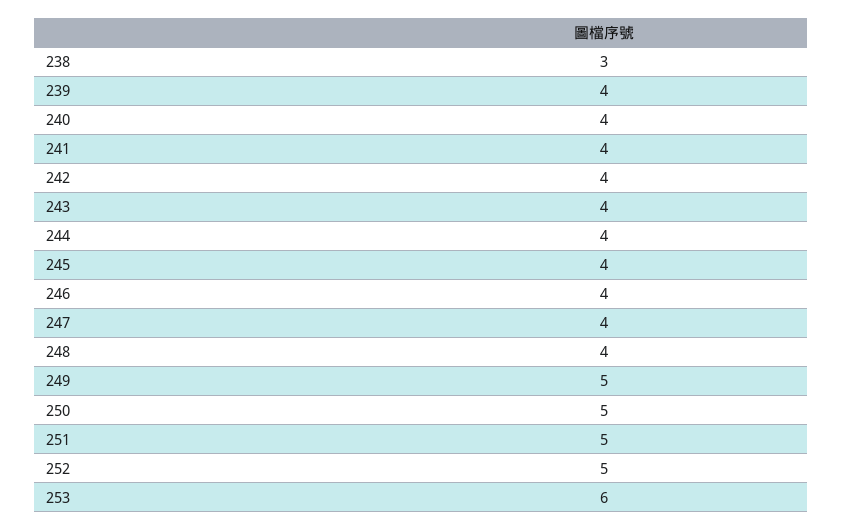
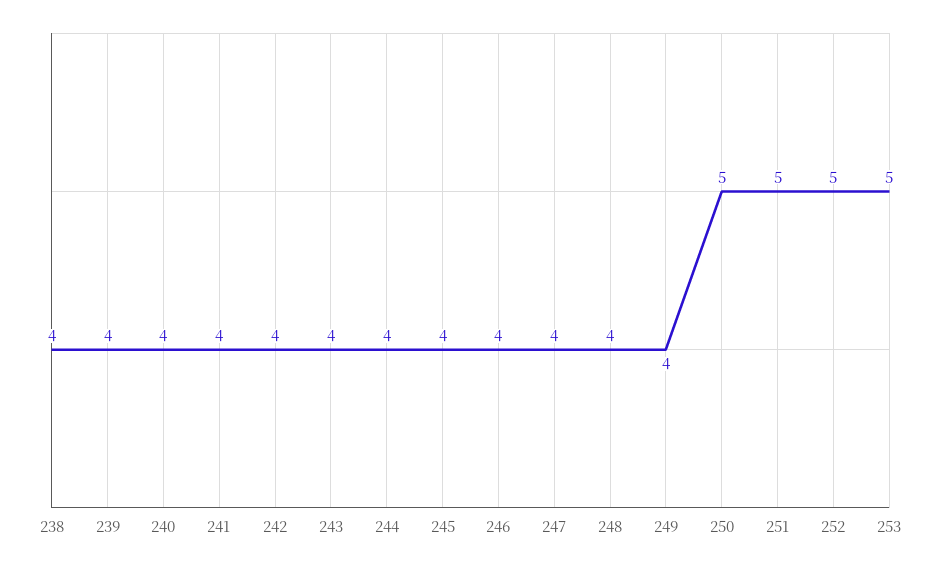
238: 3 -> 4
249: 5 -> 4
253: 6 -> 5

